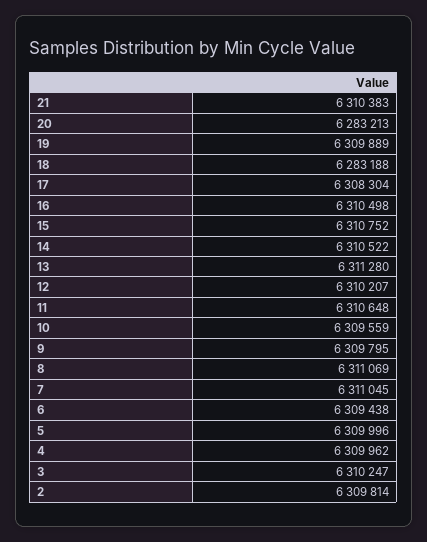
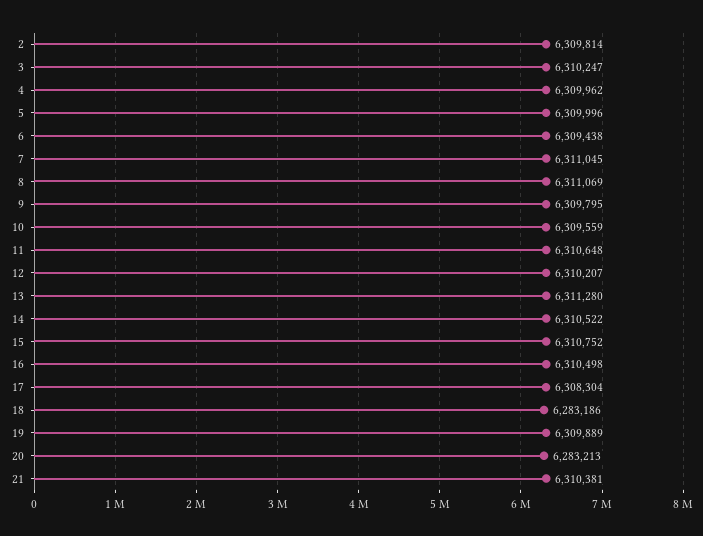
21: 6310383 -> 6310381
18: 6283188 -> 6283186

